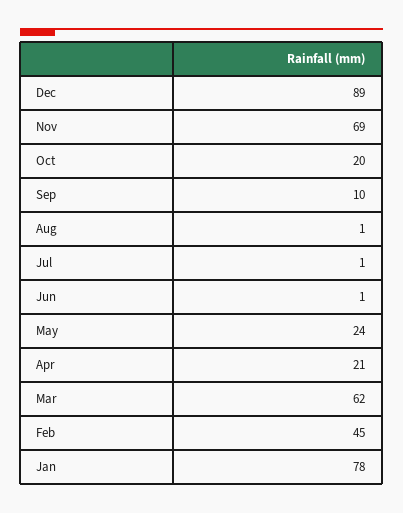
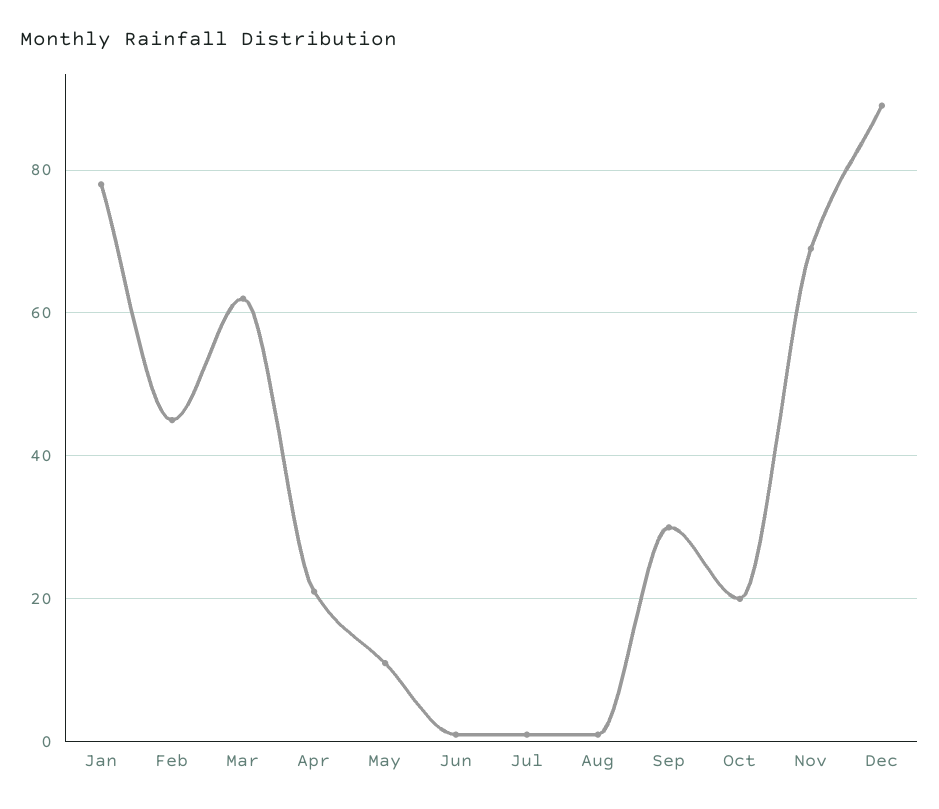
Sep: 10 -> 30
May: 24 -> 10

